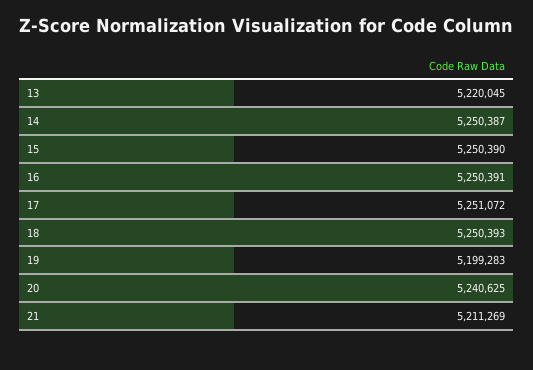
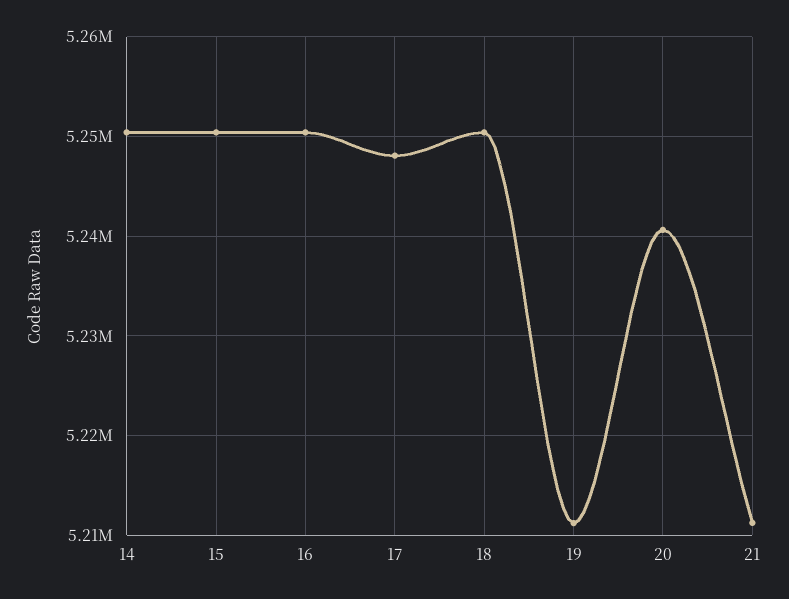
13: 5220045 -> none
17: 5251072 -> 5248000
19: 5199283 -> 5211000

